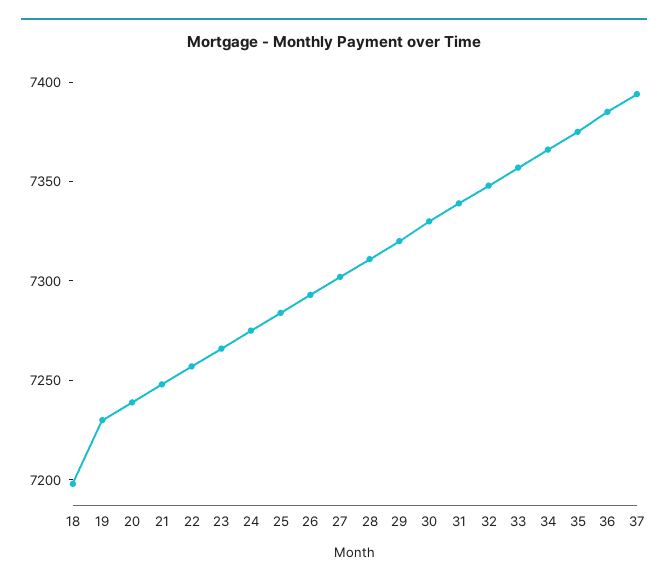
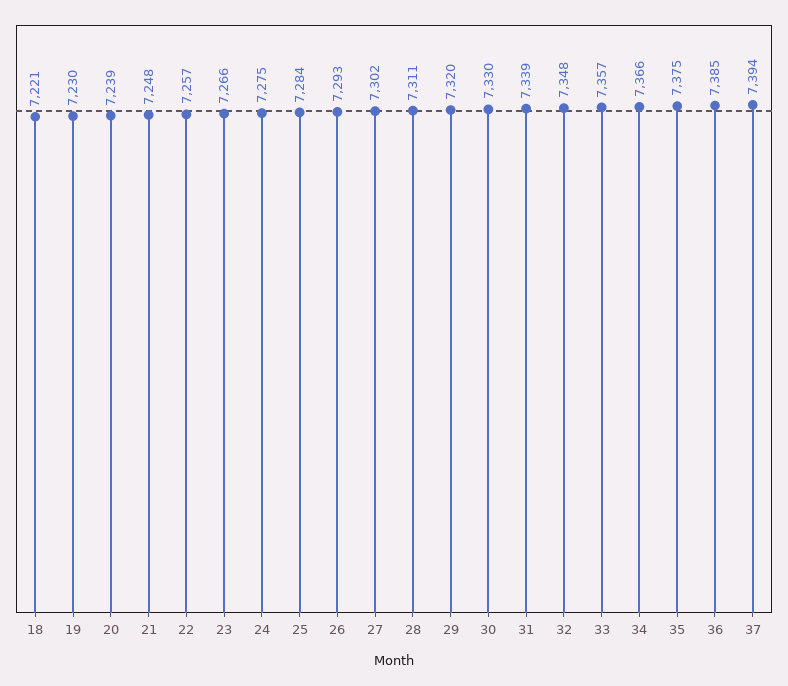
18: 7200 -> 7221

